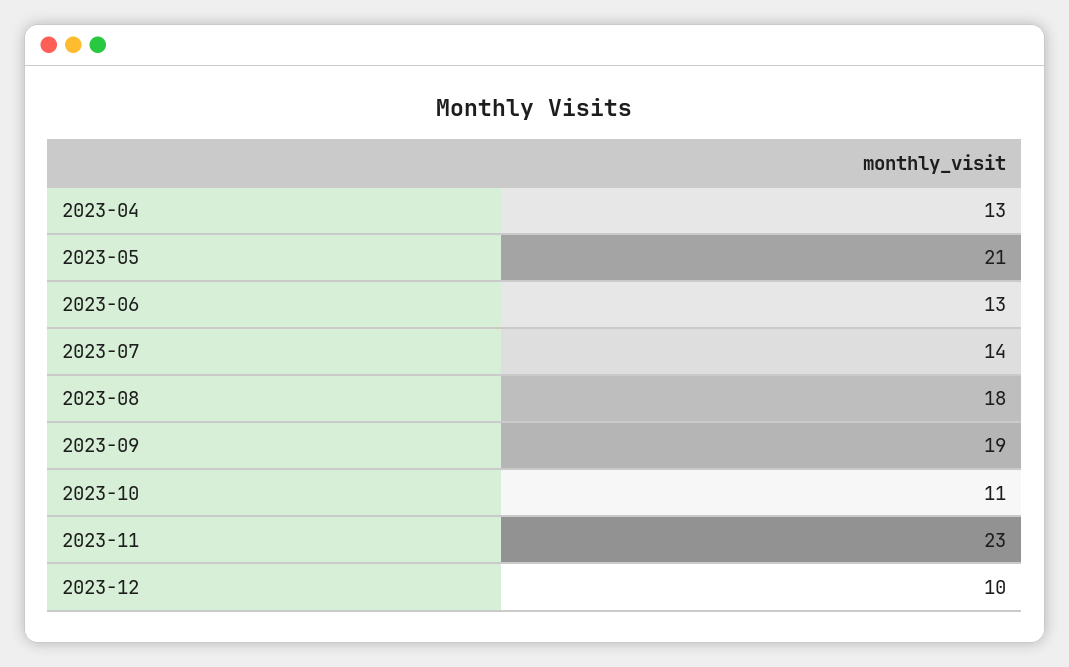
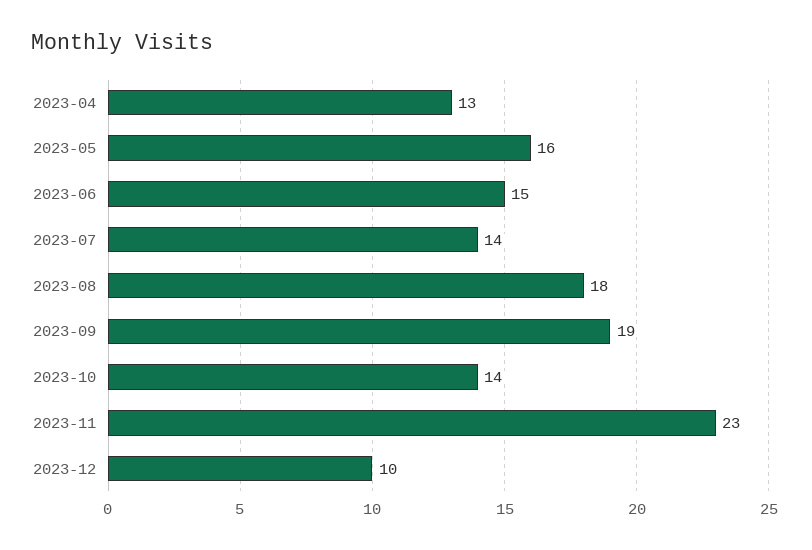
2023-05: 21 -> 16
2023-06: 13 -> 15
2023-10: 11 -> 14

